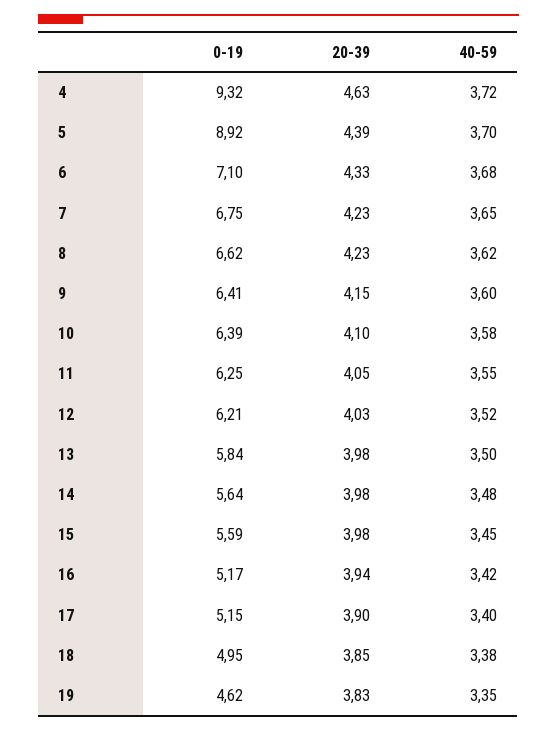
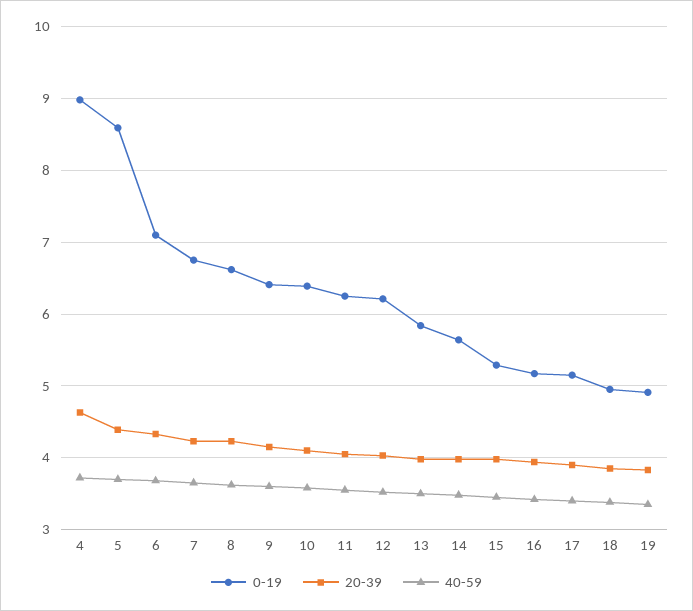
0-19, 4: 9.32 -> 9
0-19, 5: 8.92 -> 8.6
0-19, 15: 5.59 -> 5.3
0-19, 19: 4.62 -> 4.9

